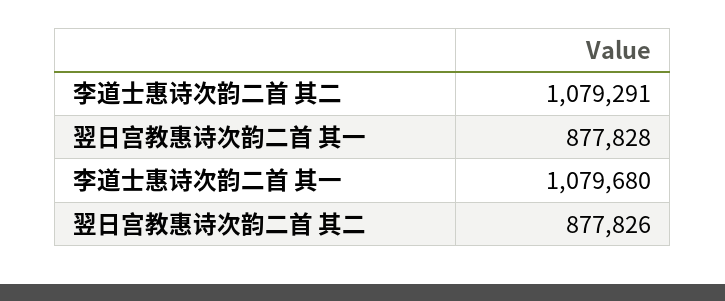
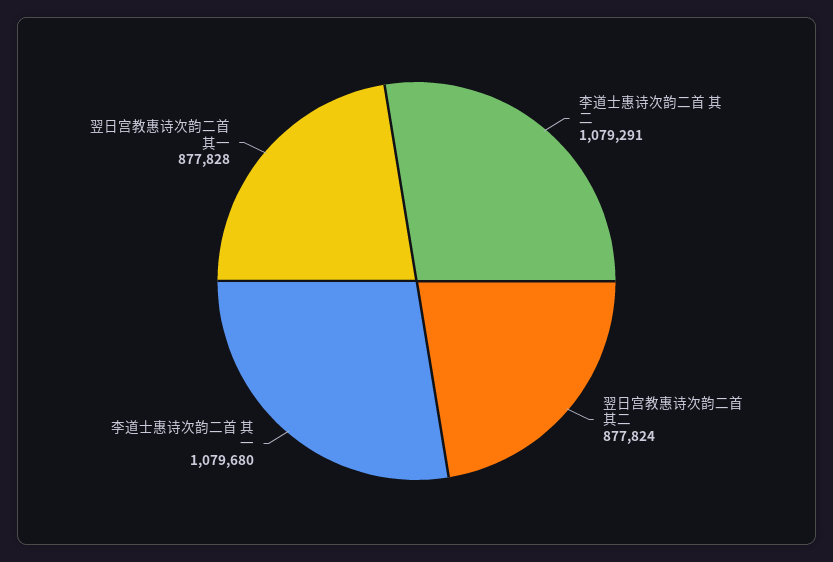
翌日宫教惠诗次韵二首 其二: 877826 -> 877824

